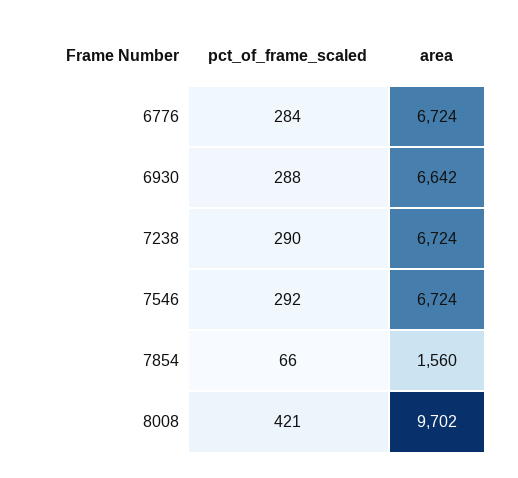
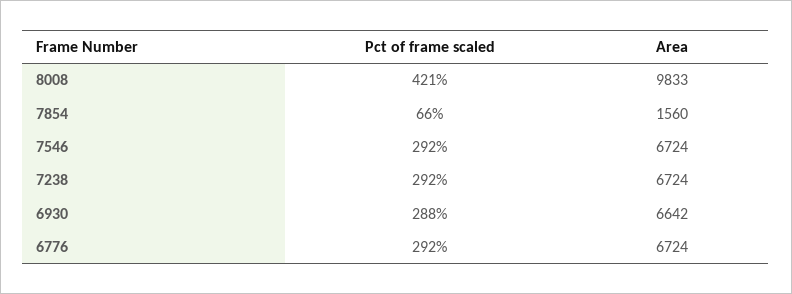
pct_of_frame_scaled, 6776: 284 -> 292
pct_of_frame_scaled, 7238: 290 -> 292
area, 8008: 9702 -> 9833

